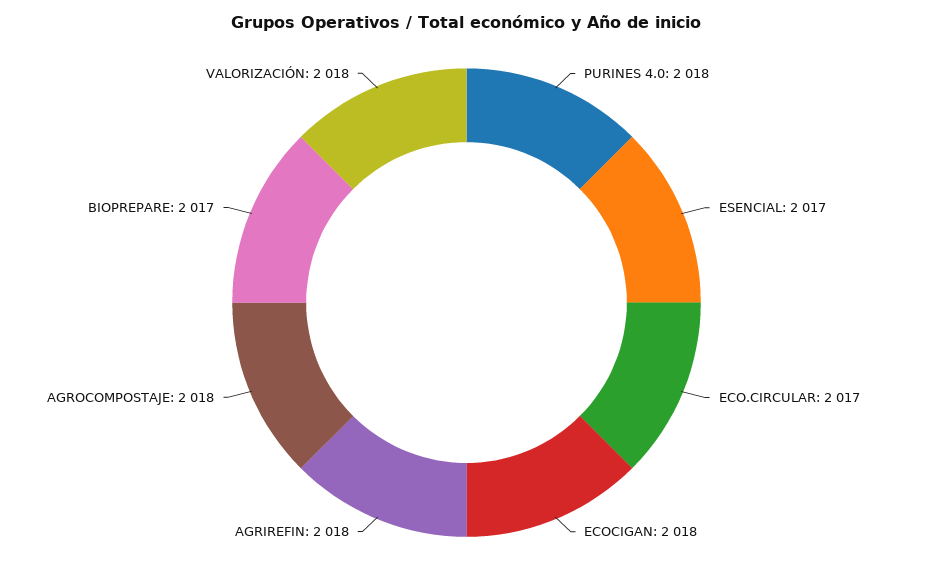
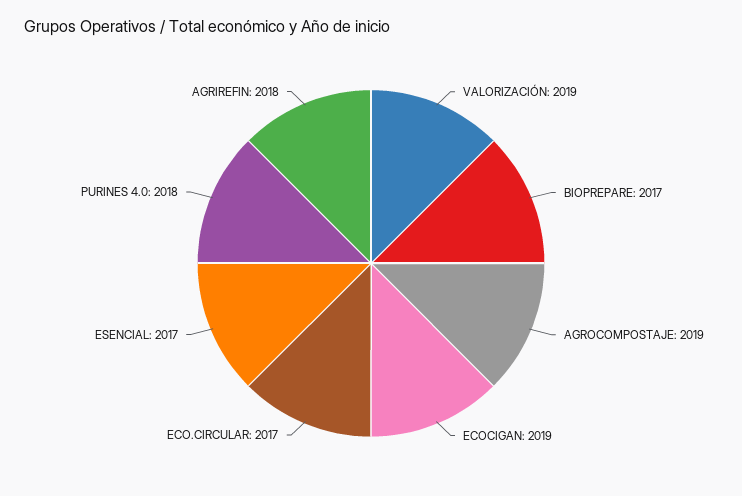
ECOCIGAN: 2018 -> 2019
AGROCOMPOSTAJE: 2018 -> 2019
VALORIZACIÓN: 2018 -> 2019

